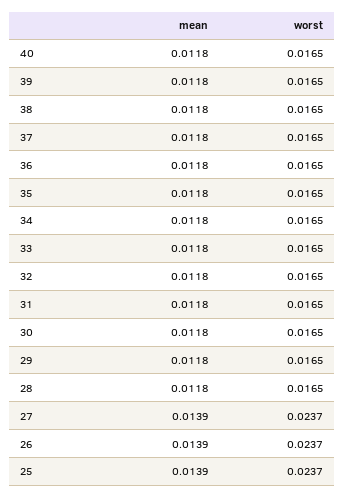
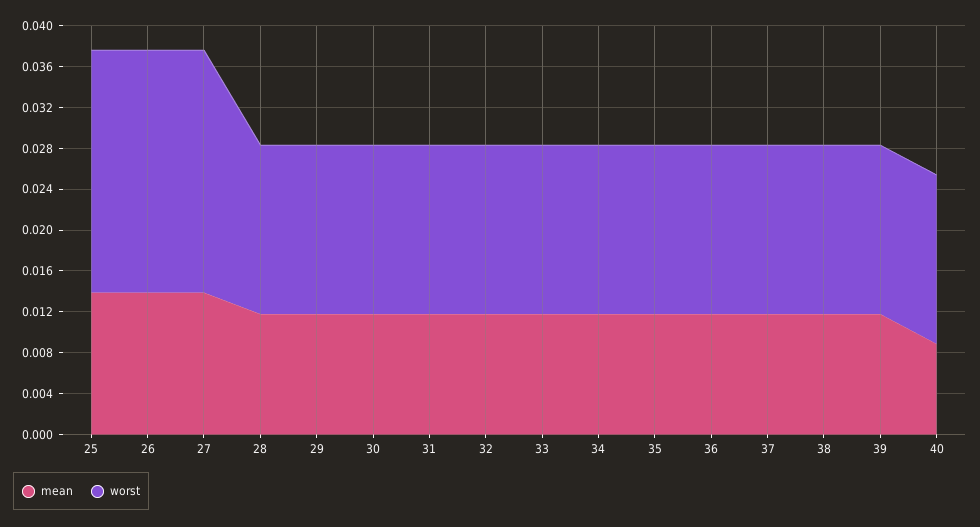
mean, 40: 0.0118 -> 0.009

